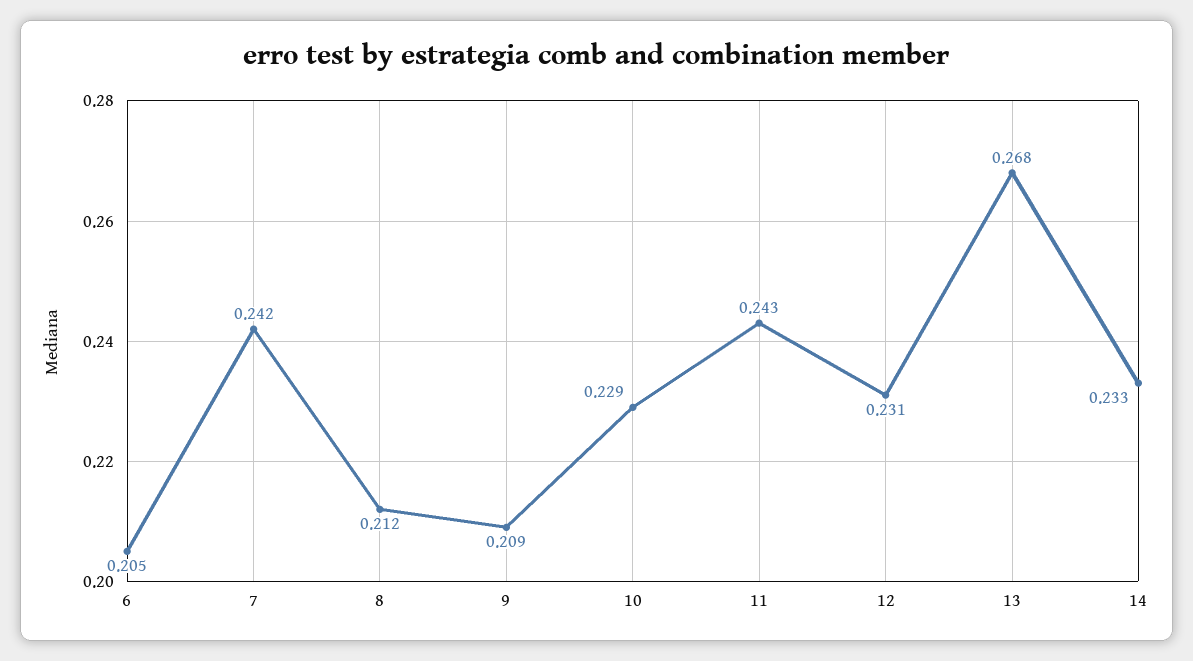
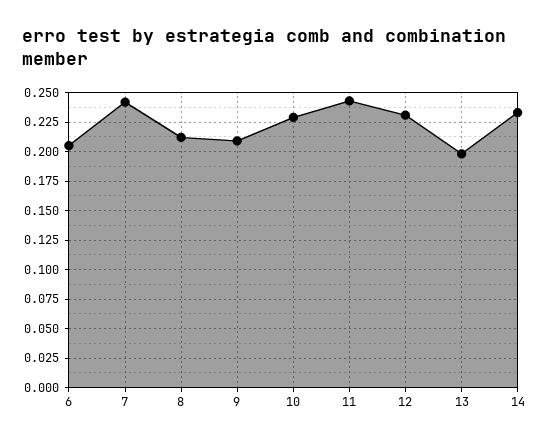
13: 0.268 -> 0.2

